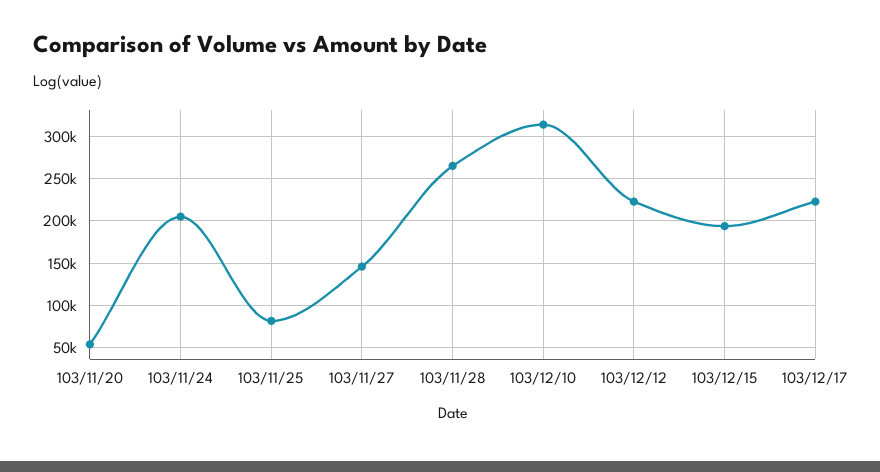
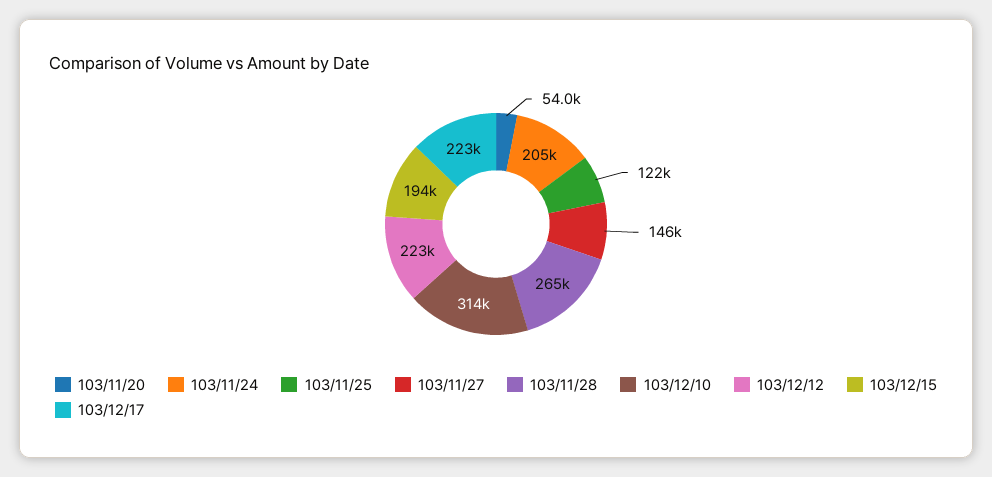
103/11/25: 80000 -> 122000

